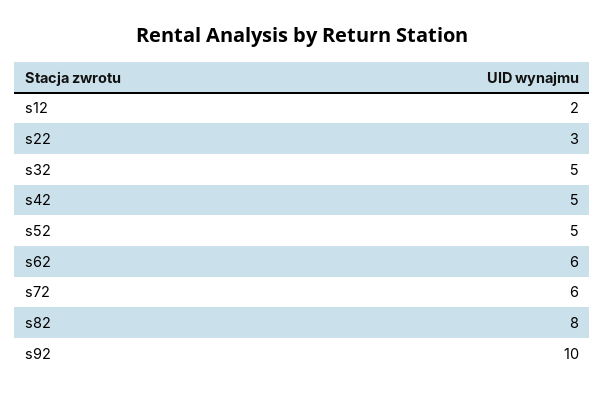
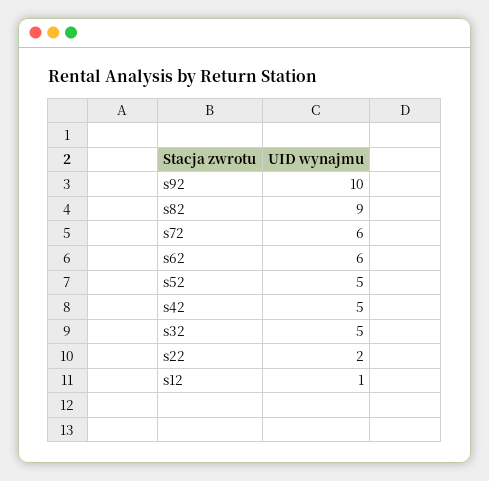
s12: 2 -> 1
s22: 3 -> 2
s82: 8 -> 9

